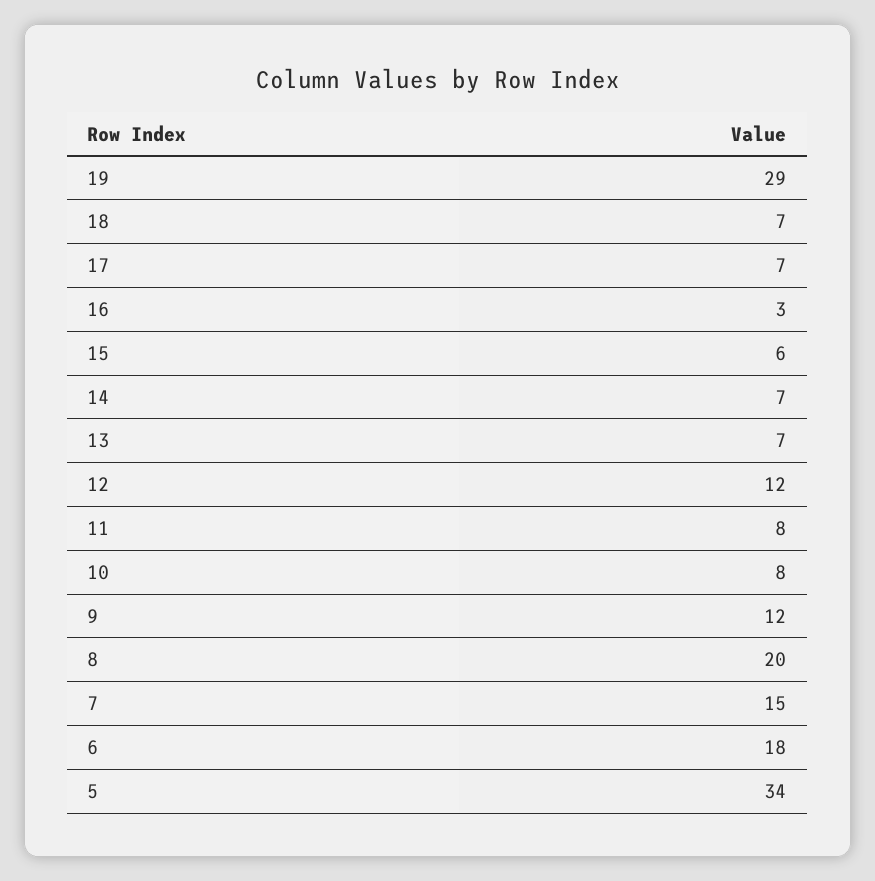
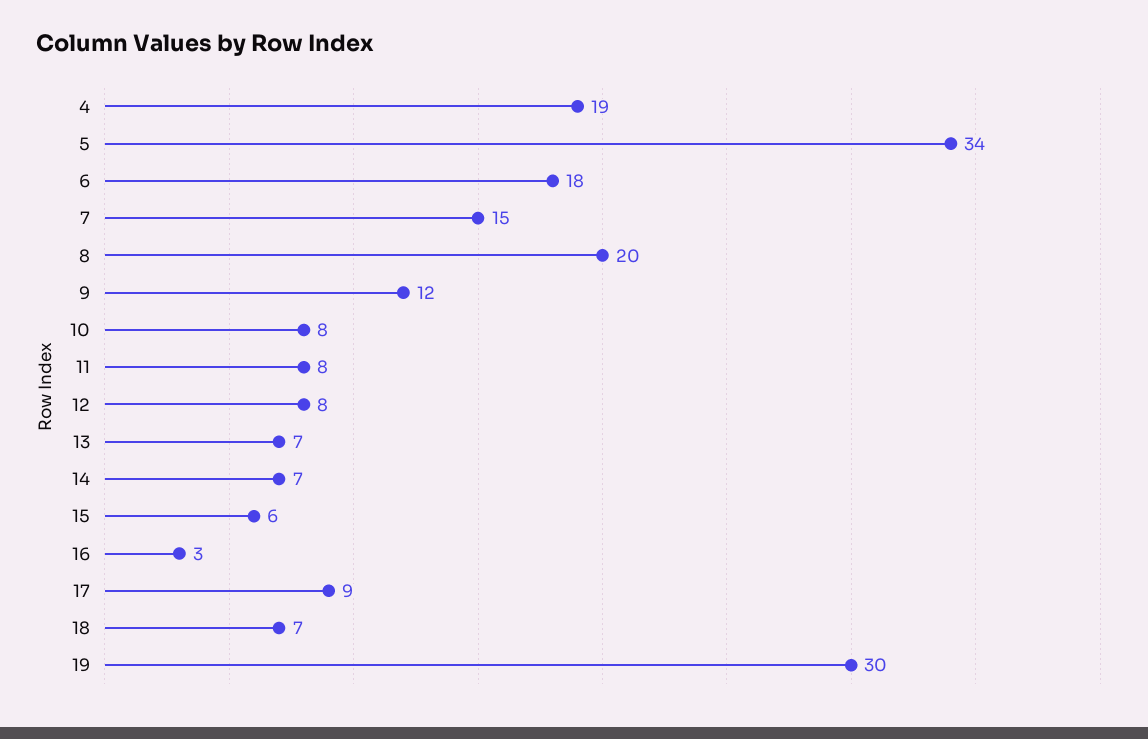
19: 29 -> 30
17: 7 -> 9
12: 12 -> 8
4: none -> 19

